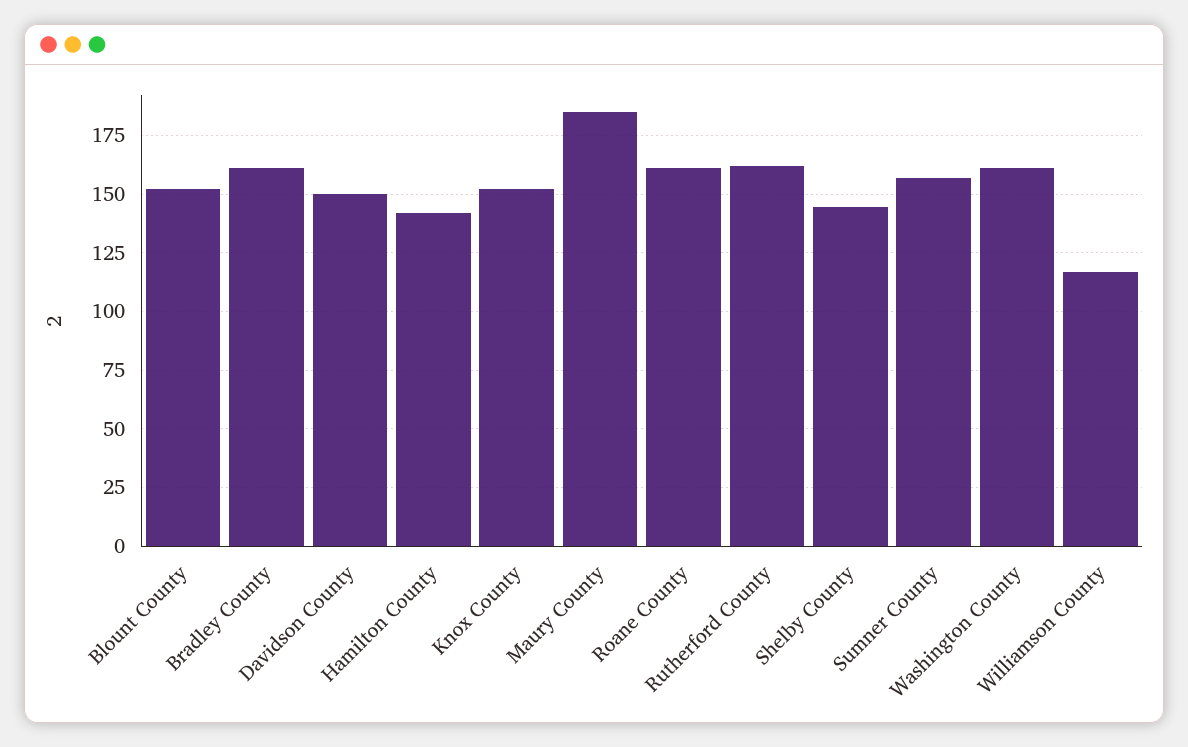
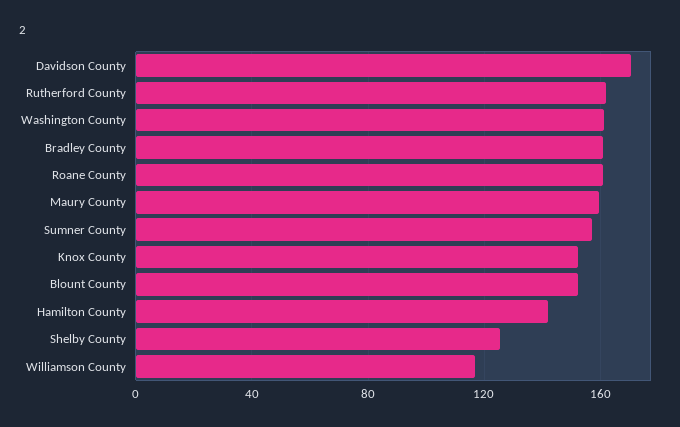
Davidson County: 150 -> 170
Maury County: 185 -> 160
Shelby County: 145 -> 125

